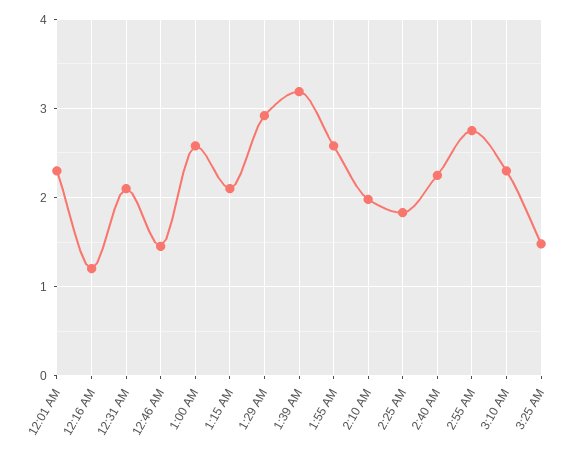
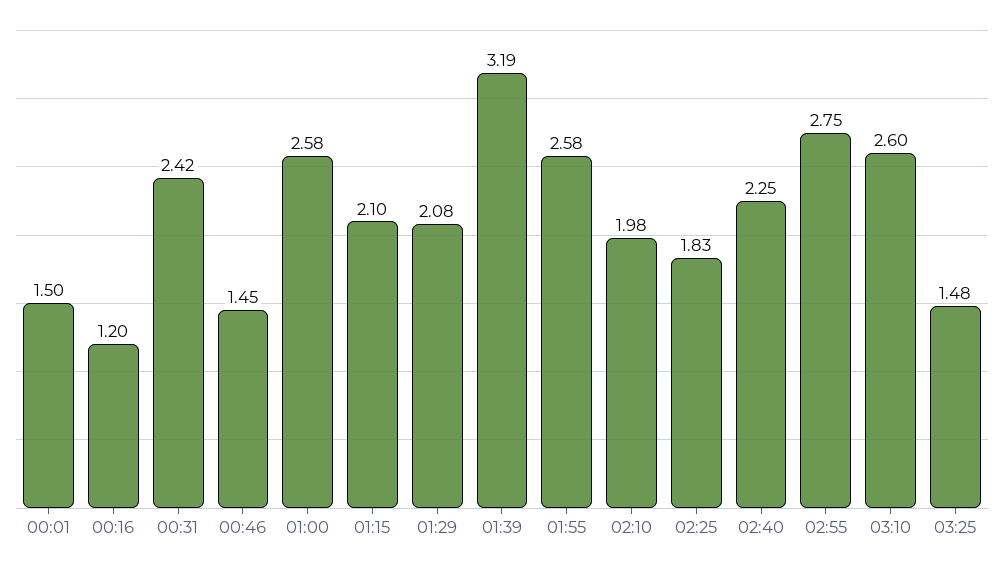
12:01 AM: 2.3 -> 1.5
12:31 AM: 2.1 -> 2.42
1:29 AM: 2.9 -> 2.08
3:10 AM: 2.3 -> 2.6

